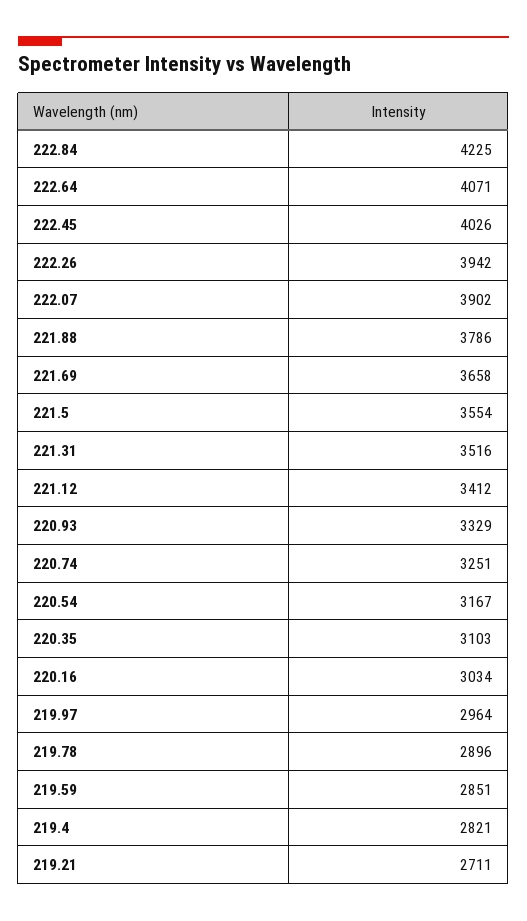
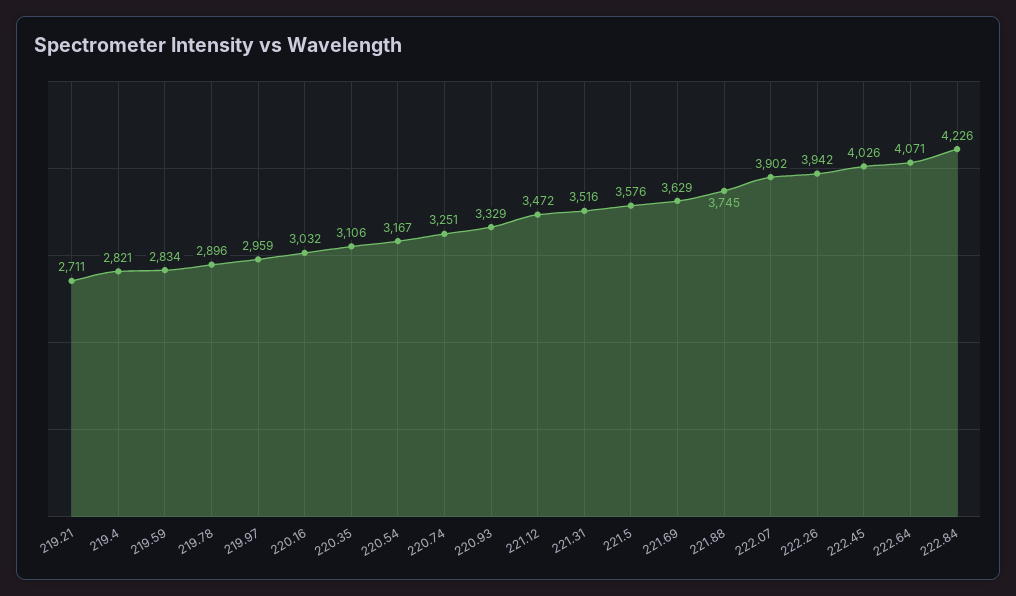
222.84: 4225 -> 4226
221.88: 3786 -> 3745
221.69: 3658 -> 3629
221.5: 3554 -> 3576
221.12: 3412 -> 3472
220.35: 3103 -> 3106
220.16: 3034 -> 3032
219.97: 2964 -> 2959
219.59: 2851 -> 2834

